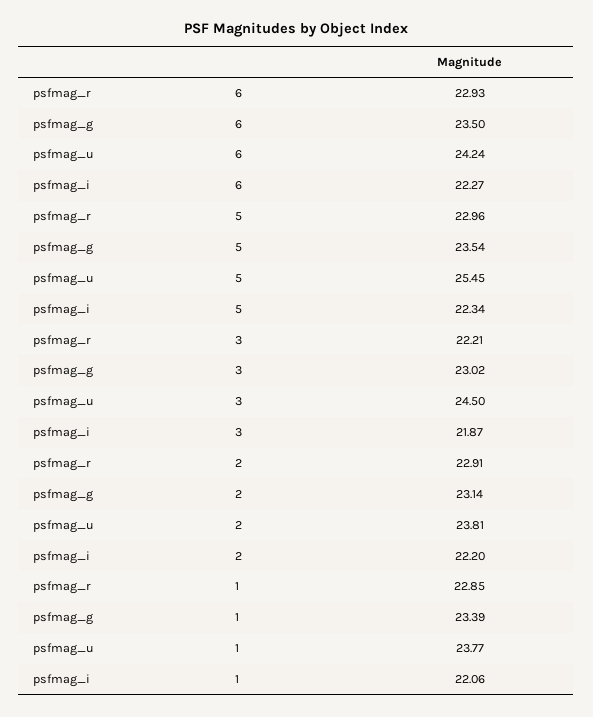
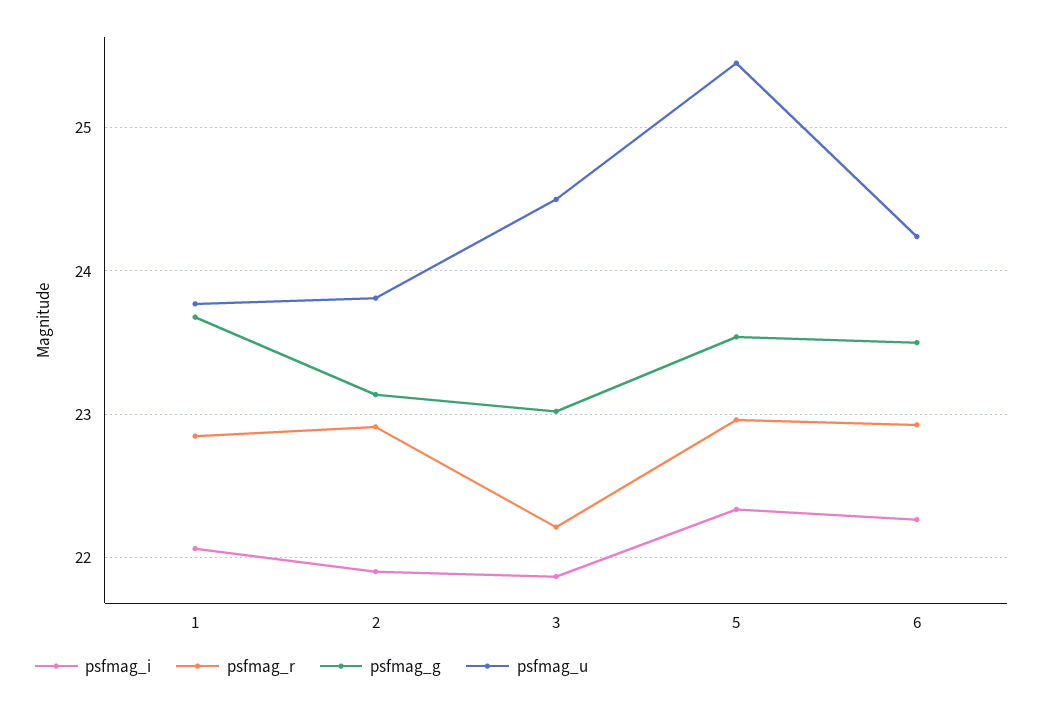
psfmag_i, 2: 22.2 -> 21.9
psfmag_g, 1: 23.39 -> 23.7

